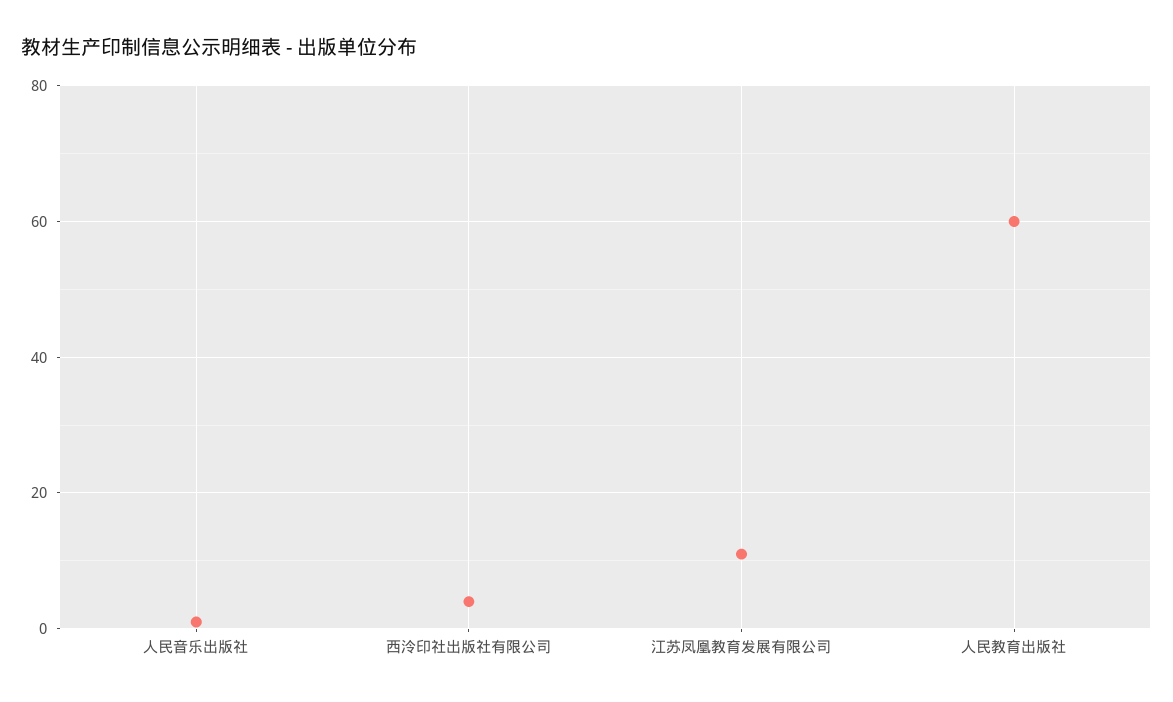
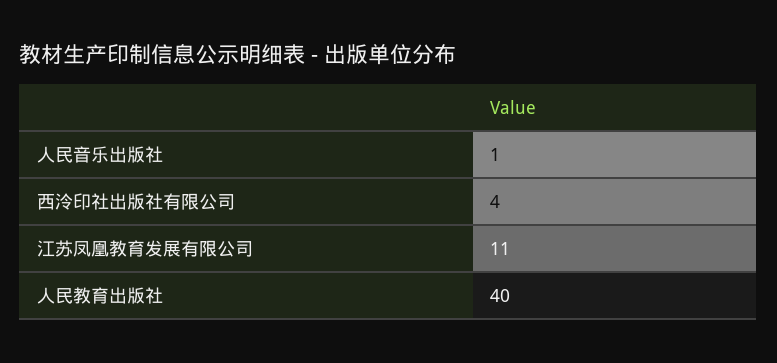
人民教育出版社: 60 -> 40

